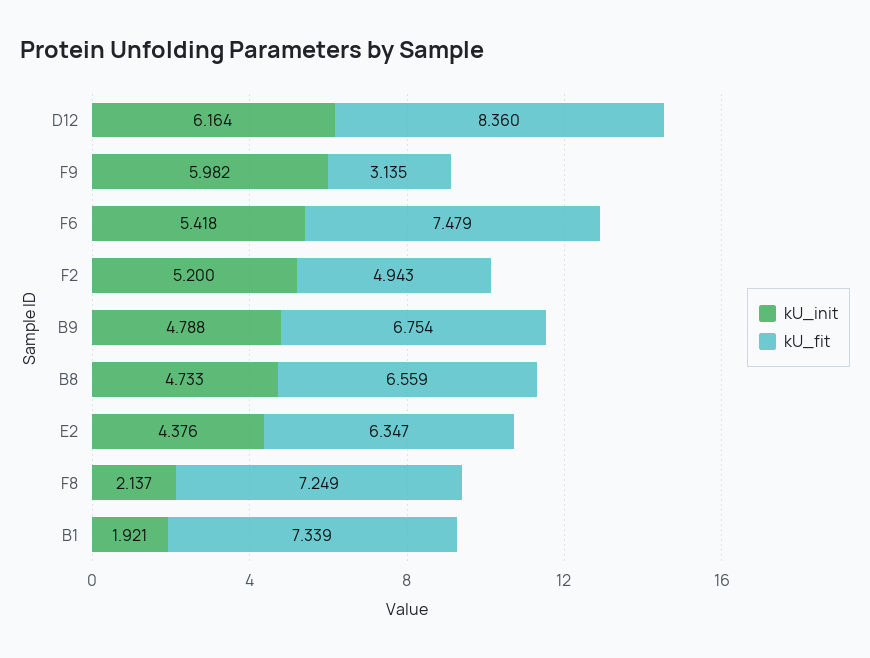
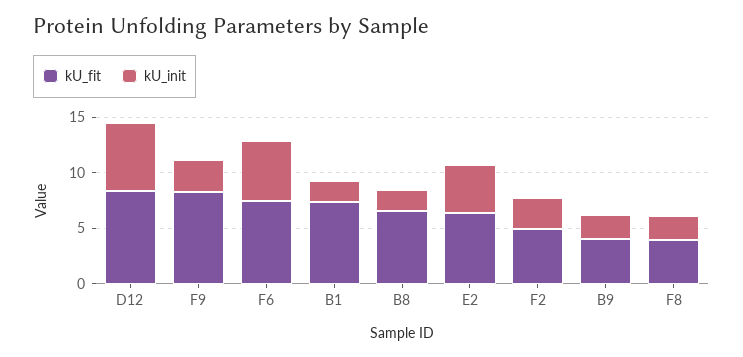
kU_init, F9: 5.982 -> 3
kU_fit, F9: 3.135 -> 8
kU_init, F2: 5.2 -> 3
kU_init, B9: 4.788 -> 2
kU_fit, B9: 6.754 -> 4
kU_init, B8: 4.733 -> 2
kU_fit, F8: 7.249 -> 4

